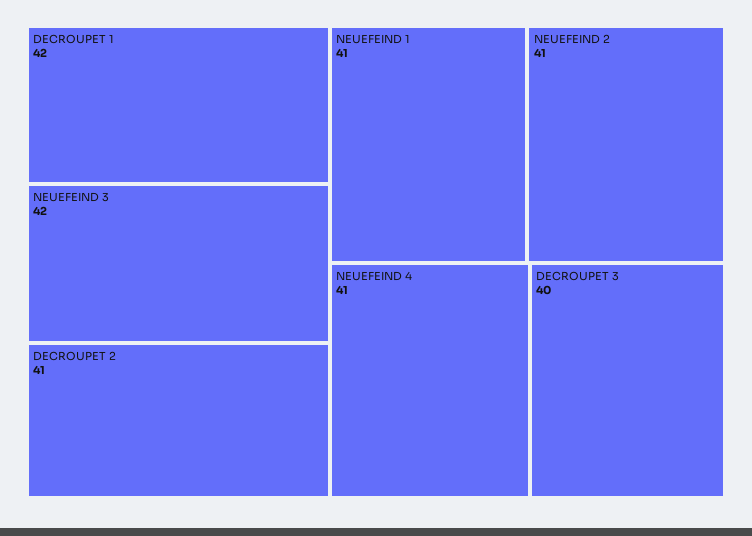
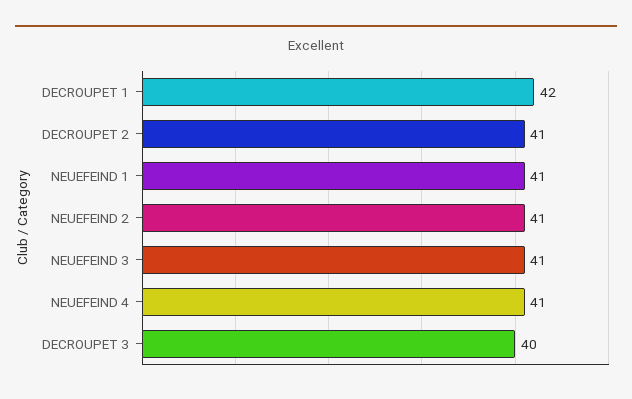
NEUEFEIND 3: 42 -> 41

